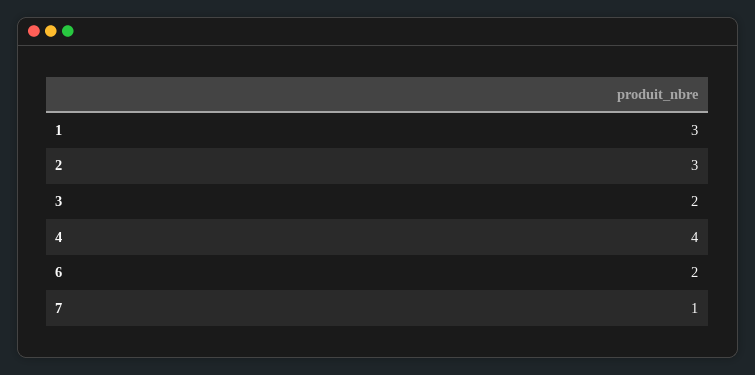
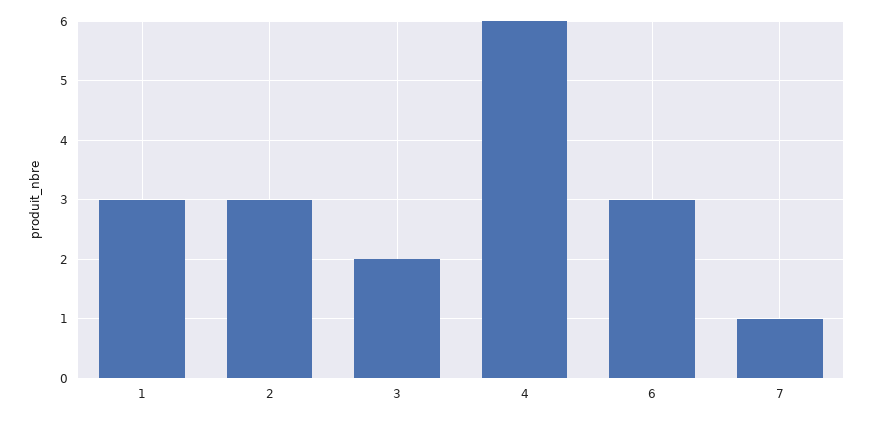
4: 4 -> 6
6: 2 -> 3

